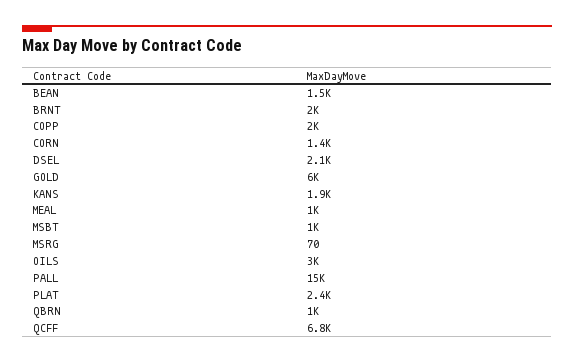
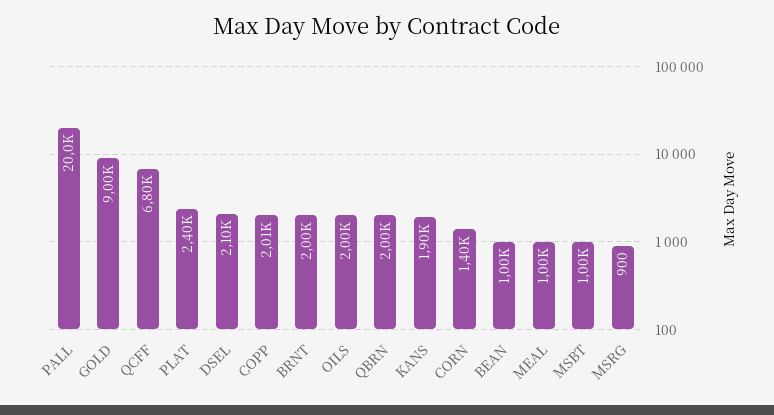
BEAN: 1500 -> 1000
COPP: 2000 -> 2010
GOLD: 6000 -> 9000
MSRG: 70 -> 900
OILS: 3000 -> 2000
PALL: 15000 -> 20000
QBRN: 1000 -> 2000

